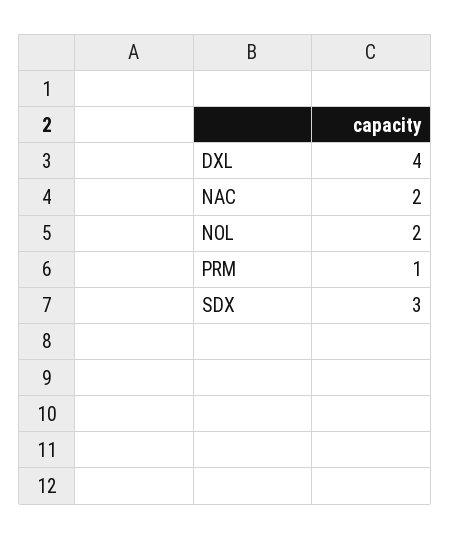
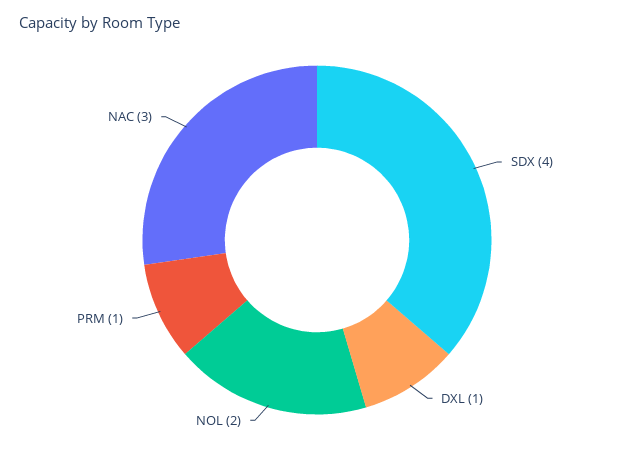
DXL: 4 -> 1
NAC: 2 -> 3
SDX: 3 -> 4

